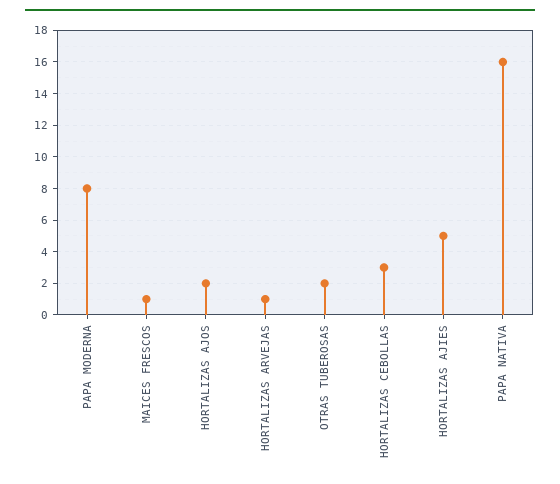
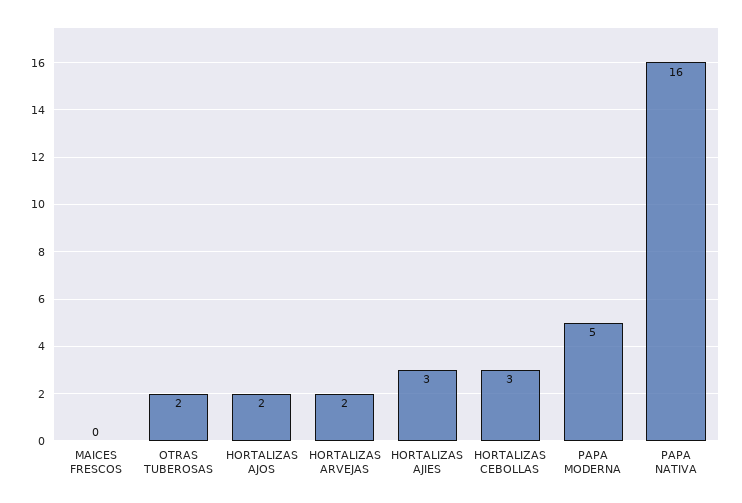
PAPA MODERNA: 8 -> 5
MAICES FRESCOS: 1 -> 0
HORTALIZAS ARVEJAS: 1 -> 2
HORTALIZAS AJIES: 5 -> 3

